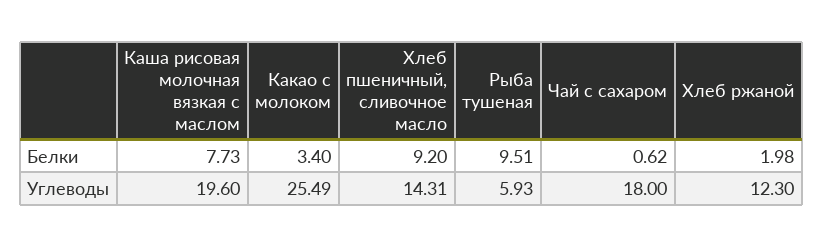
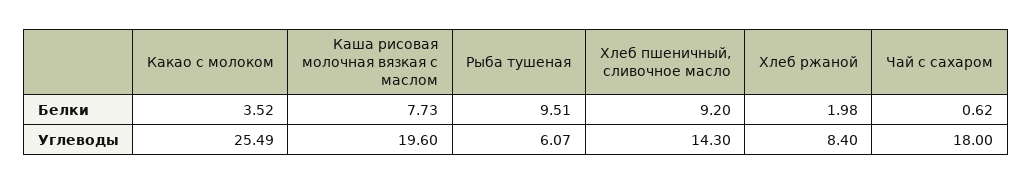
Какао с молоком, Белки: 3.4 -> 3.52
Хлеб пшеничный, сливочное масло, Углеводы: 14.31 -> 14.3
Рыба тушеная, Углеводы: 5.93 -> 6.07
Хлеб ржаной, Углеводы: 12.3 -> 8.4

